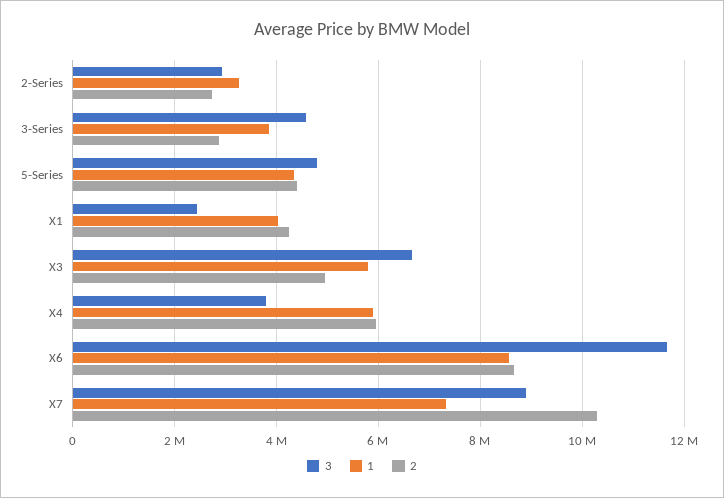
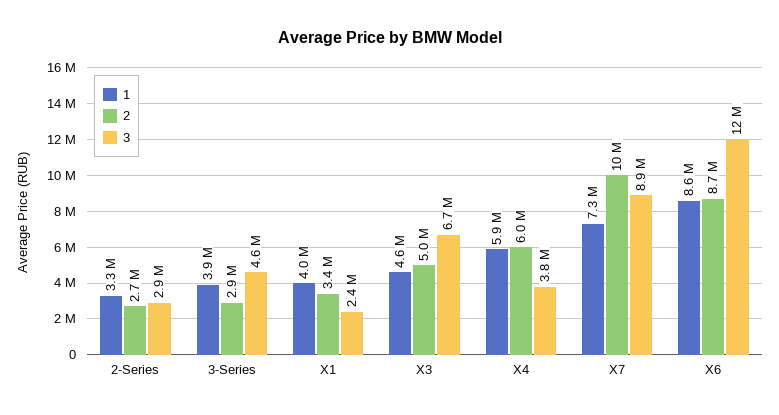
3, 5-Series: 4800000 -> none
1, 5-Series: 4400000 -> none
2, 5-Series: 4400000 -> none
2, X1: 4200000 -> 3400000
1, X3: 5800000 -> 4600000

